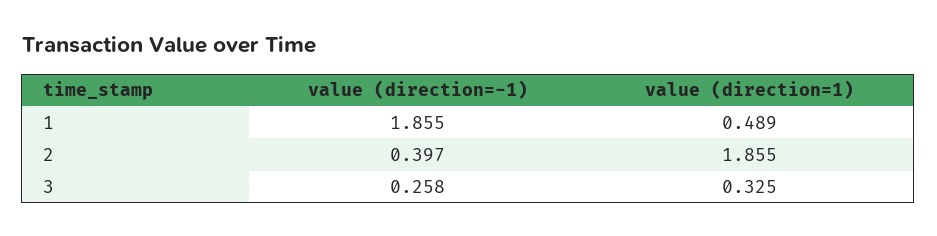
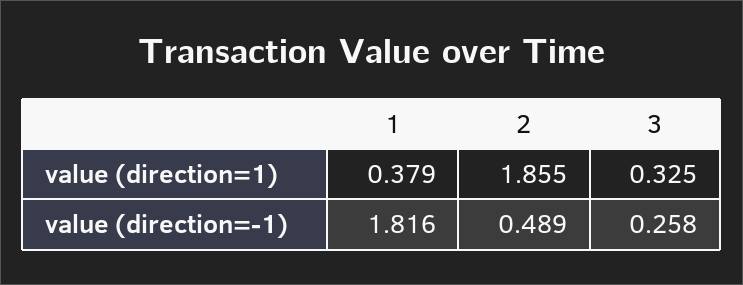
value (direction=-1), 1: 1.855 -> 1.816
value (direction=1), 1: 0.489 -> 0.379
value (direction=-1), 2: 0.397 -> 0.489

